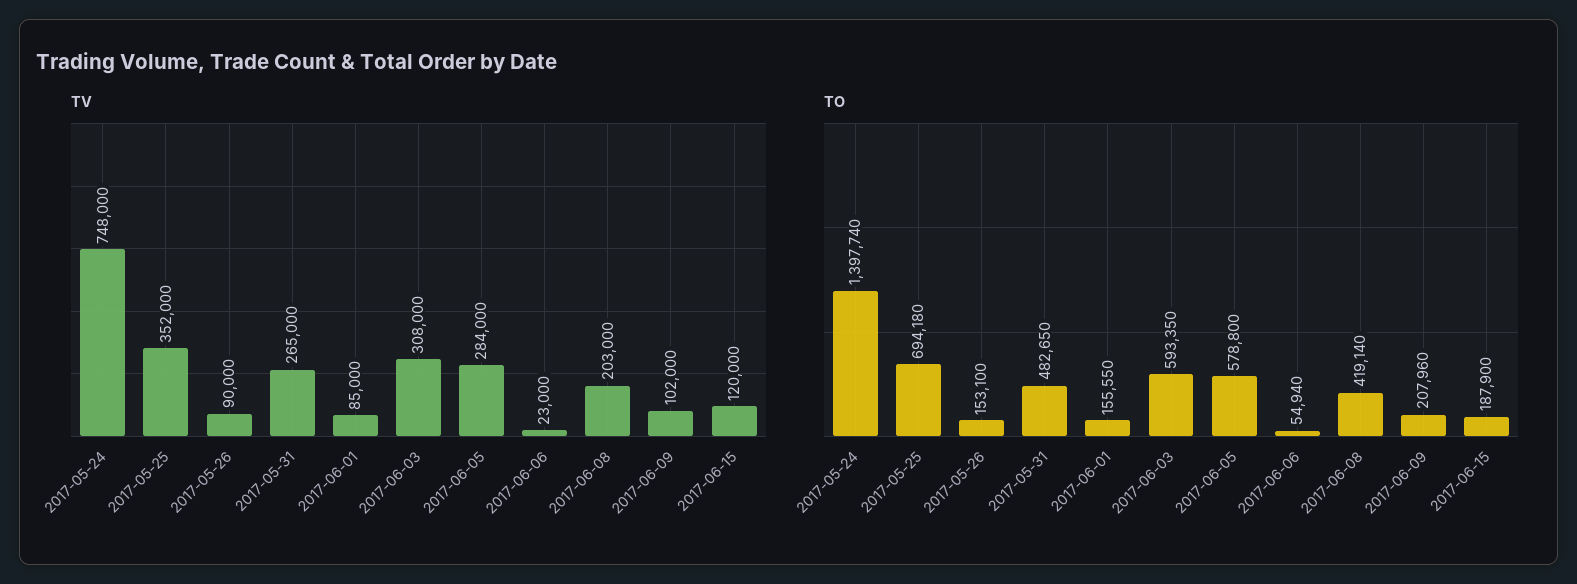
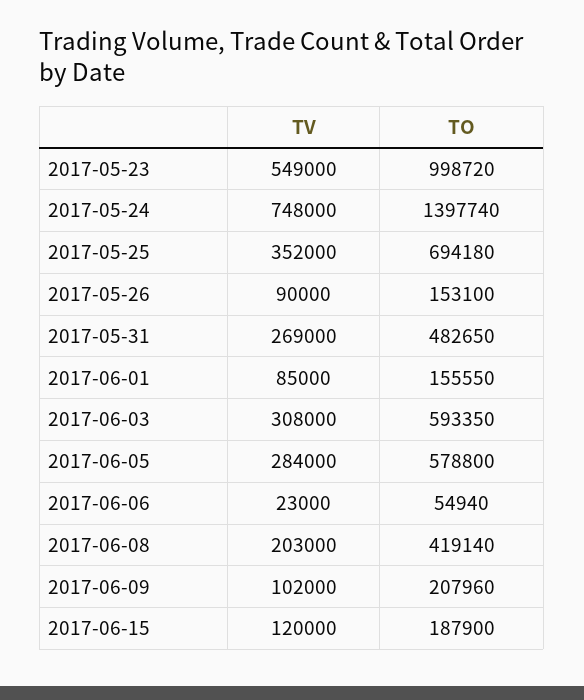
TV, 2017-05-31: 265000 -> 269000
TV, 2017-05-23: none -> 549000
TO, 2017-05-23: none -> 998720

